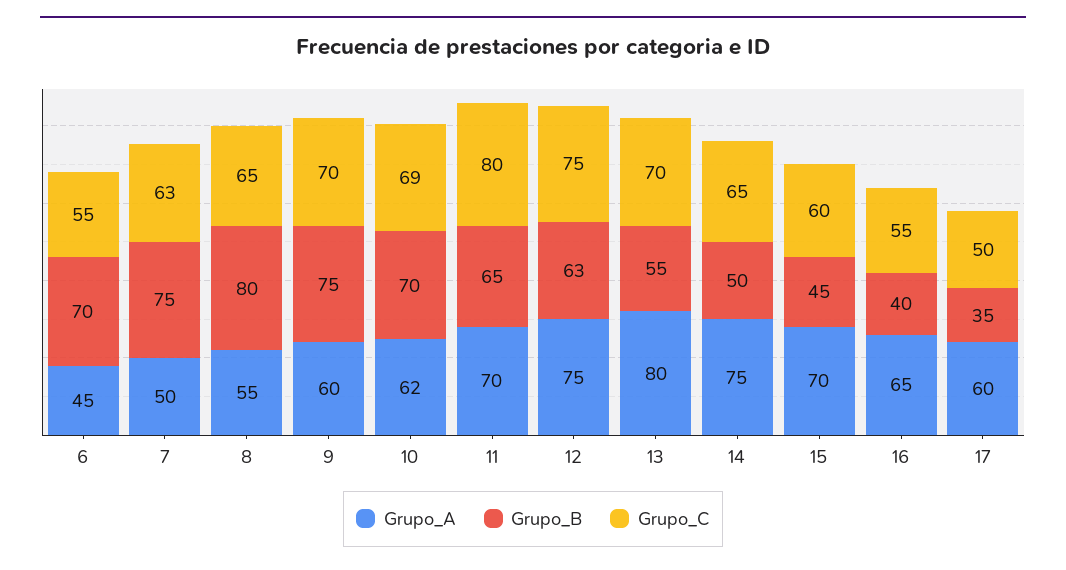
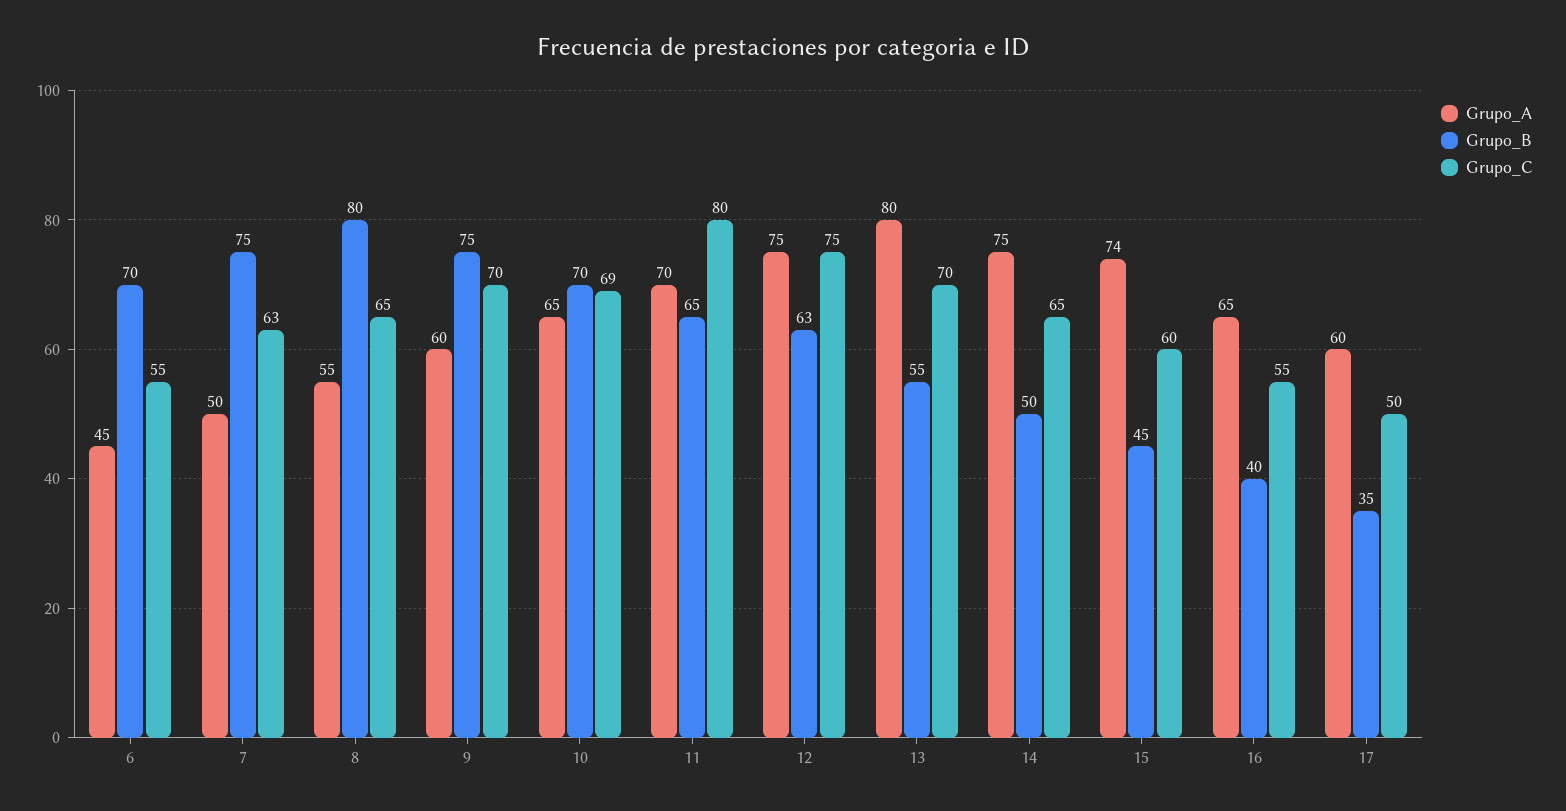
Grupo_A, 10: 62 -> 65
Grupo_A, 15: 70 -> 74

